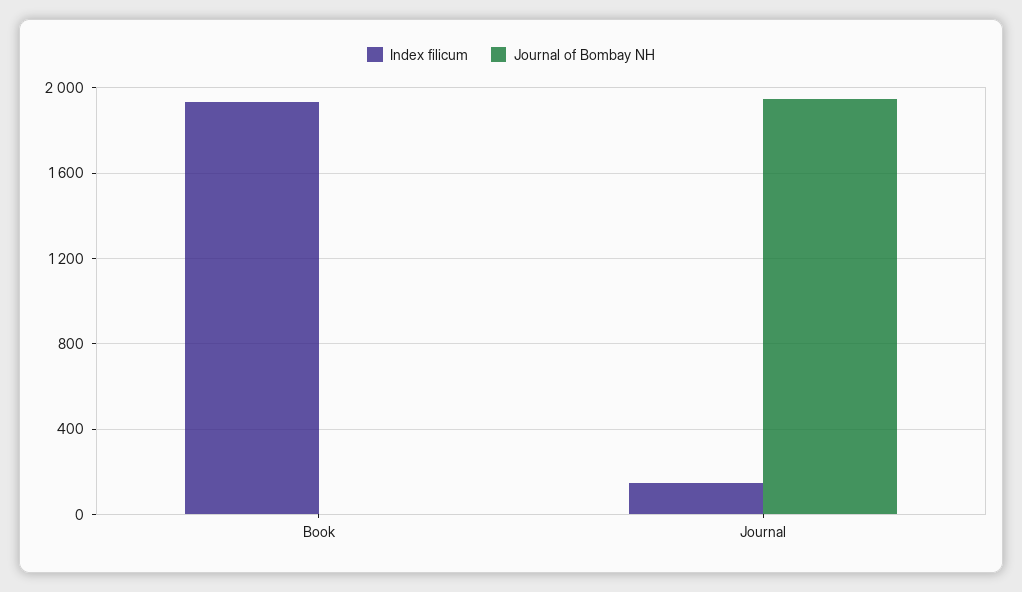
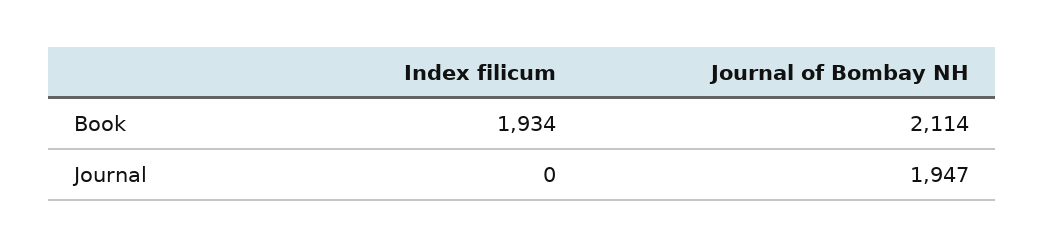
Journal of Bombay NH, Book: 0 -> 2114
Index filicum, Journal: 150 -> 0

